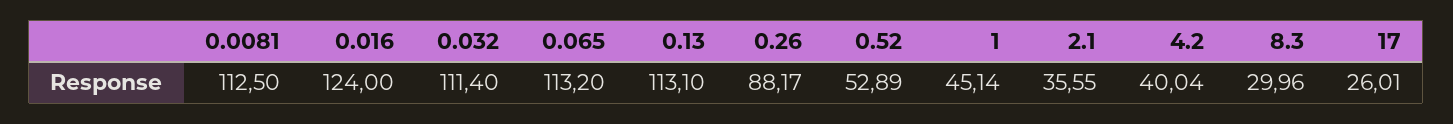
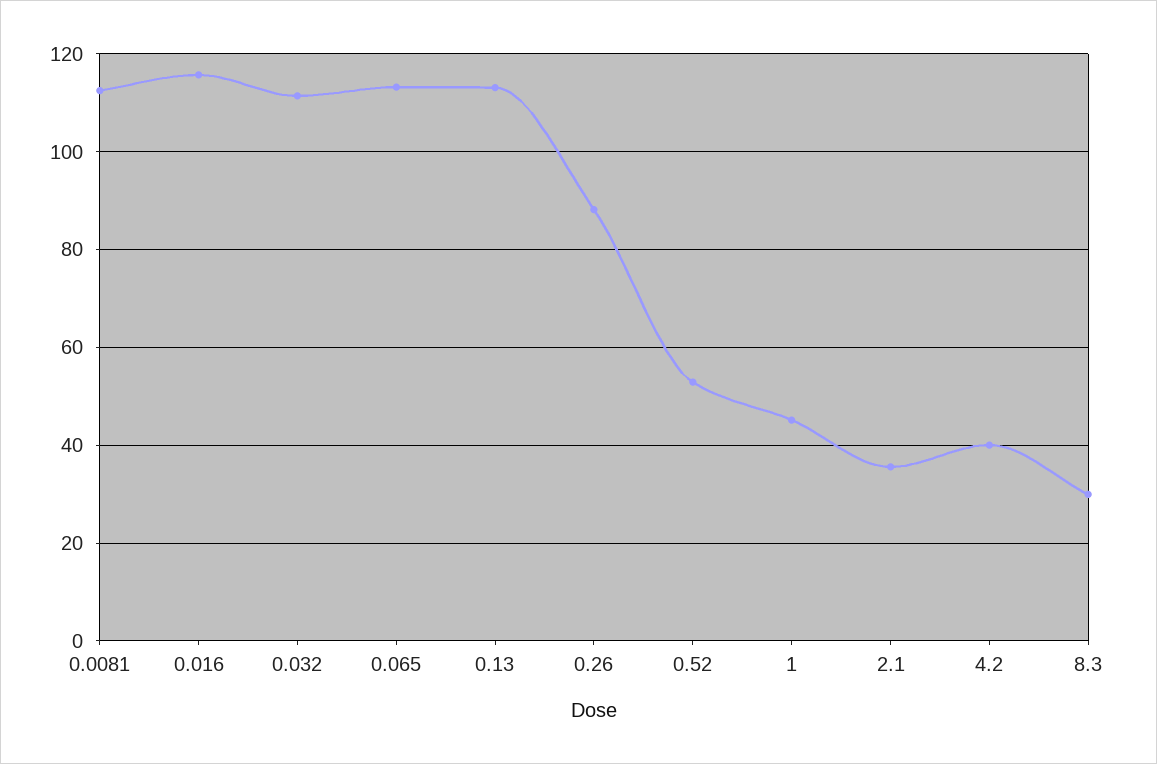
0.016: 124 -> 116
17: 26.01 -> none

